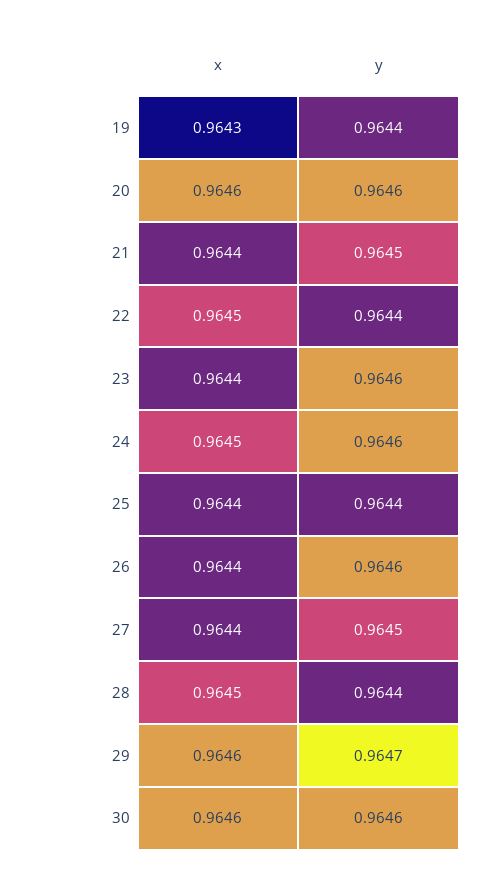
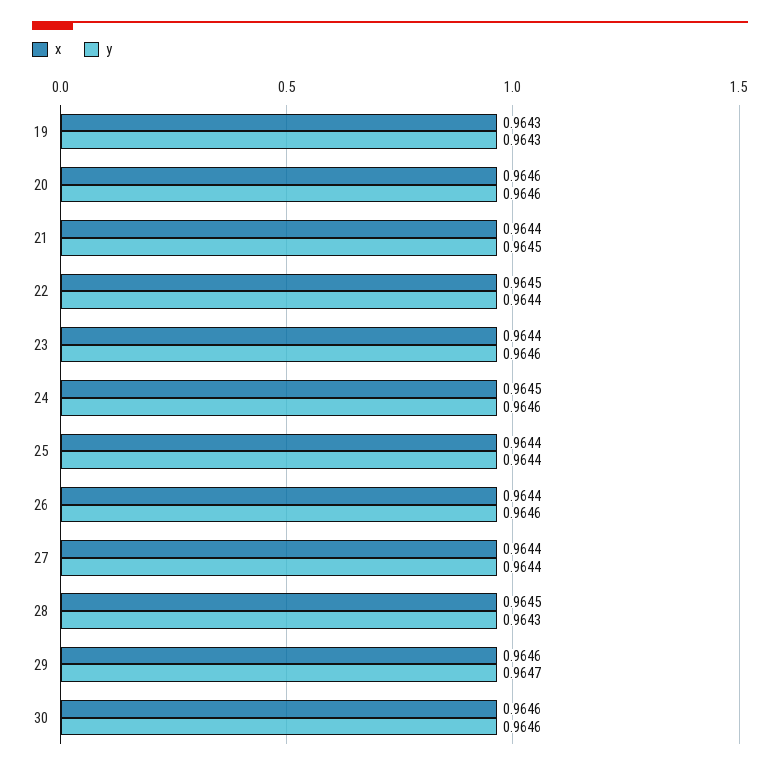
y, 19: 0.9644 -> 0.9643
y, 27: 0.9645 -> 0.9644
y, 28: 0.9644 -> 0.9643

